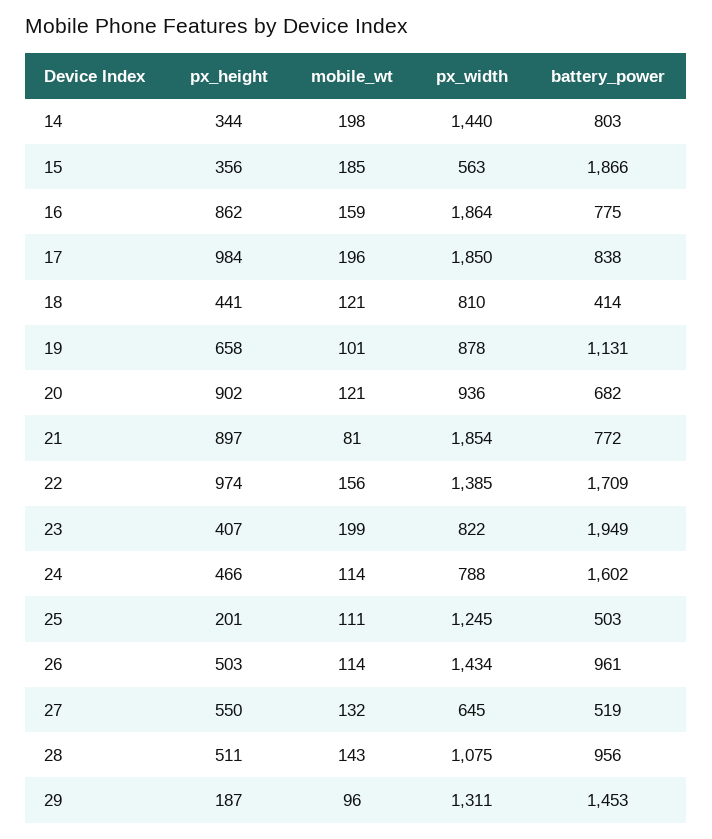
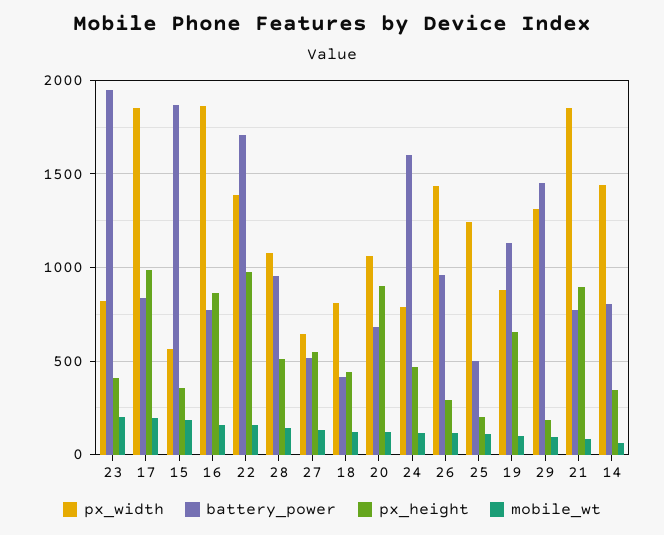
mobile_wt, 14: 198 -> 50
px_width, 20: 936 -> 1050
px_height, 26: 503 -> 300

